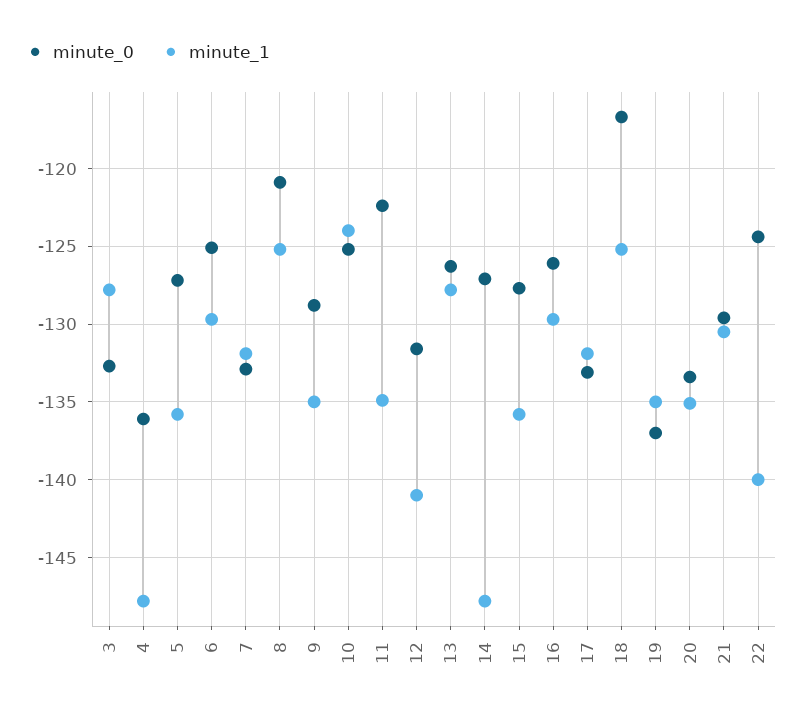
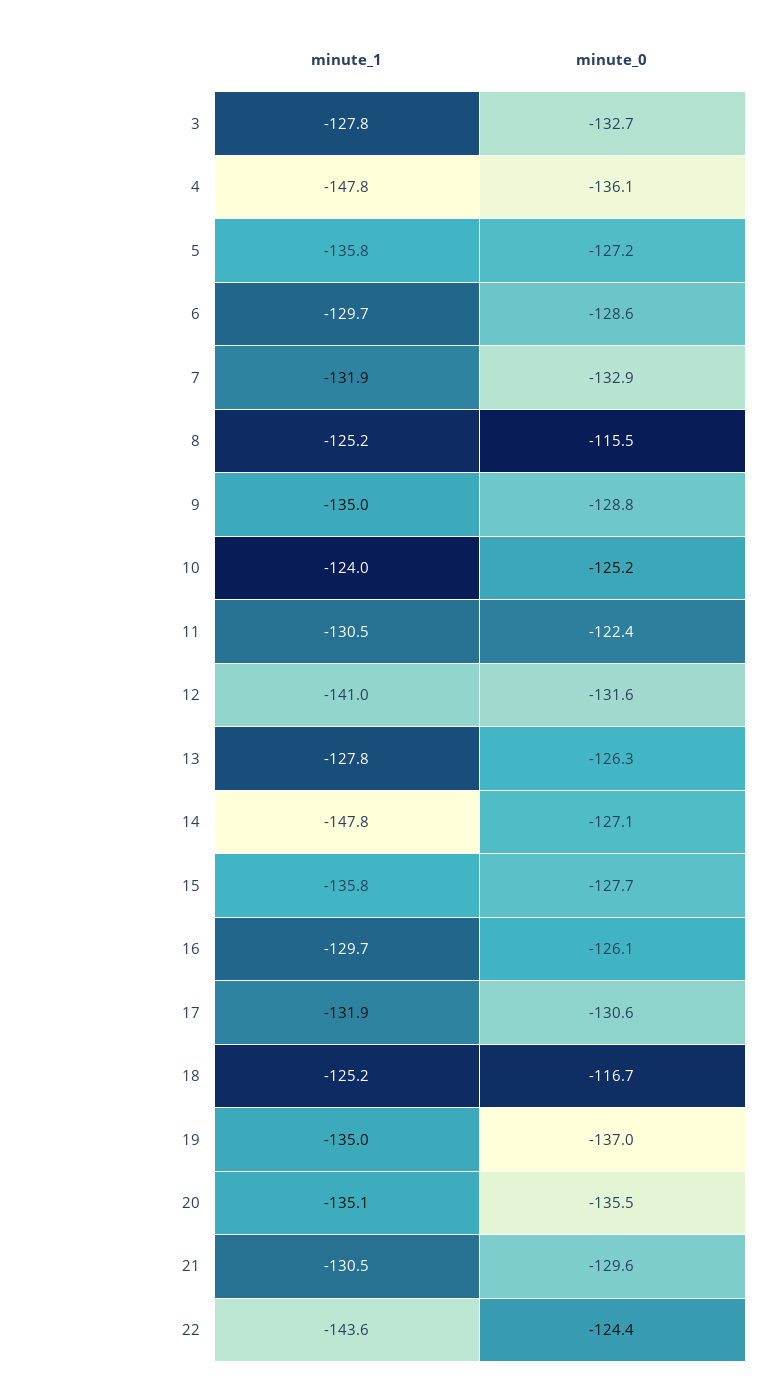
minute_0, 6: -125 -> -128.6
minute_0, 8: -121 -> -115.5
minute_1, 11: -135 -> -130.5
minute_0, 17: -133 -> -130.6
minute_0, 20: -133.5 -> -135.5
minute_1, 22: -140 -> -143.6

